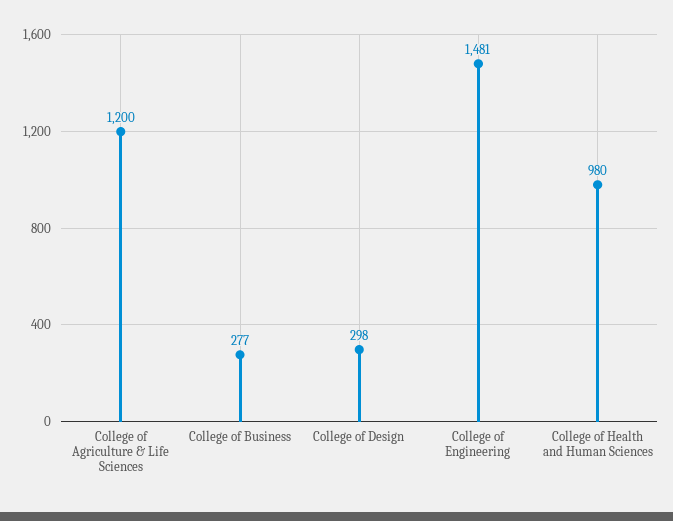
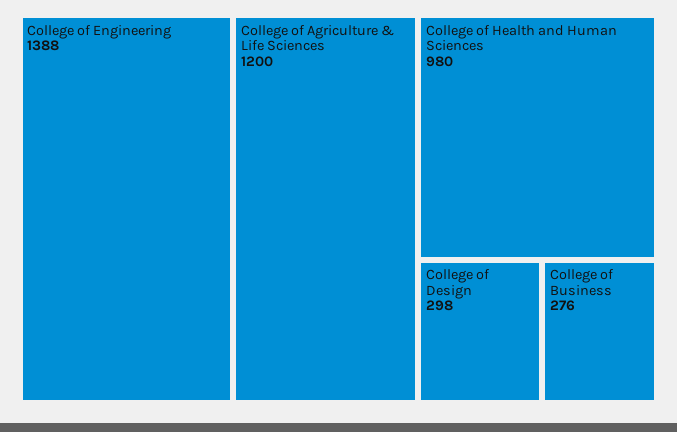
College of Business: 277 -> 276
College of Engineering: 1481 -> 1388

